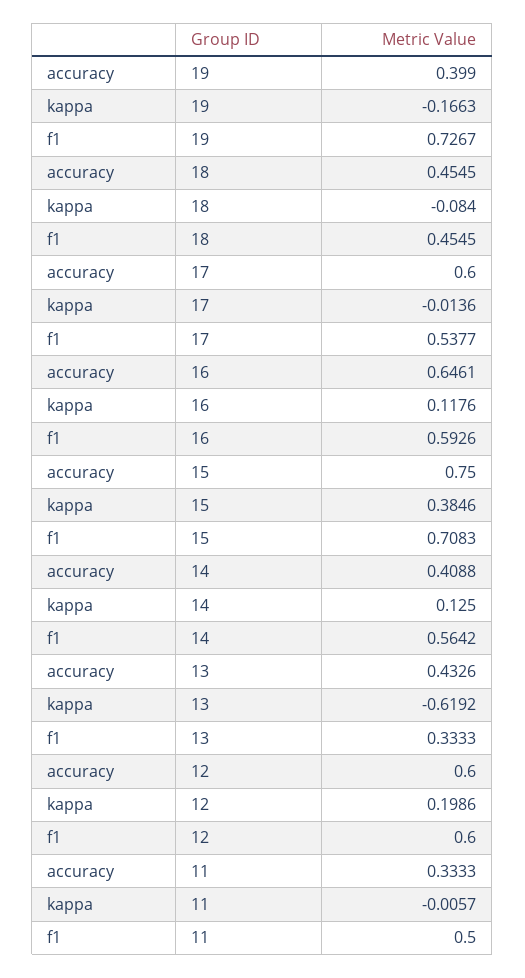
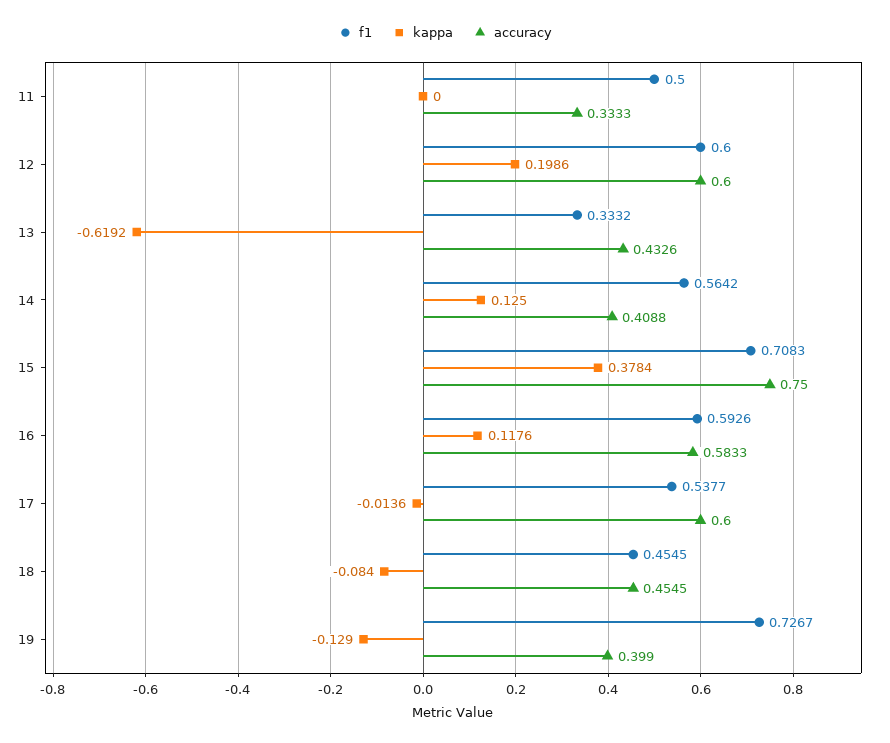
kappa, 19: -0.1663 -> -0.129
accuracy, 16: 0.6461 -> 0.5833
kappa, 15: 0.3846 -> 0.3784
f1, 13: 0.3333 -> 0.3332
kappa, 11: -0.0057 -> 0

